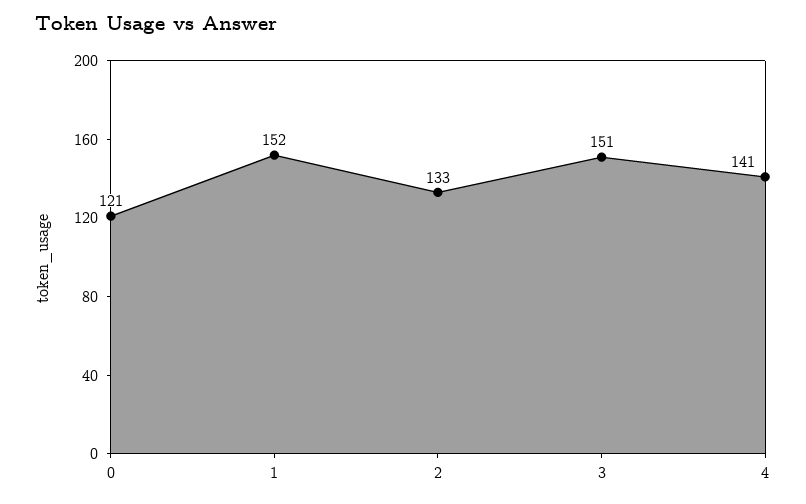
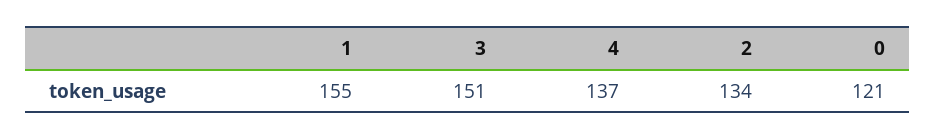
1: 152 -> 155
2: 133 -> 134
4: 141 -> 137

